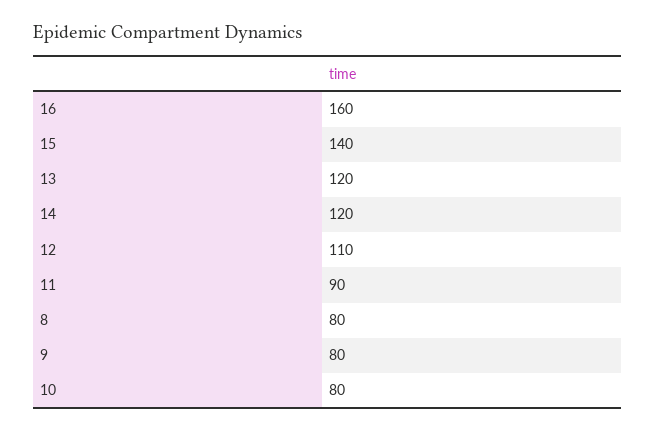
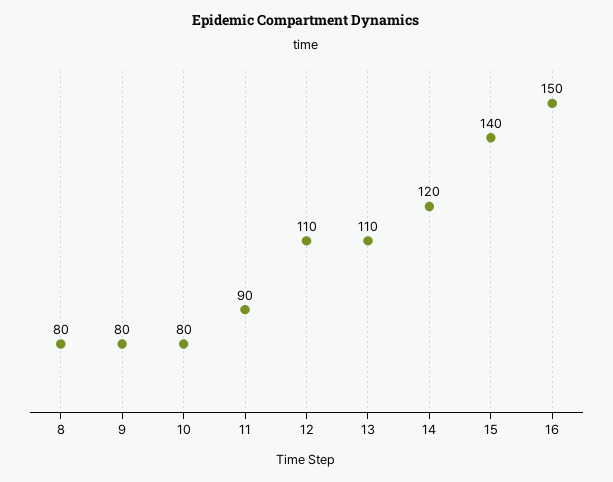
16: 160 -> 150
13: 120 -> 110

